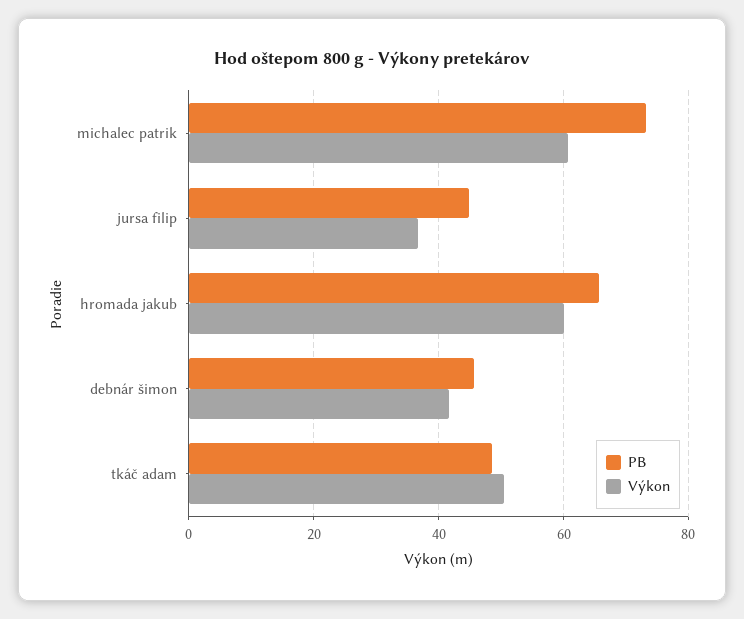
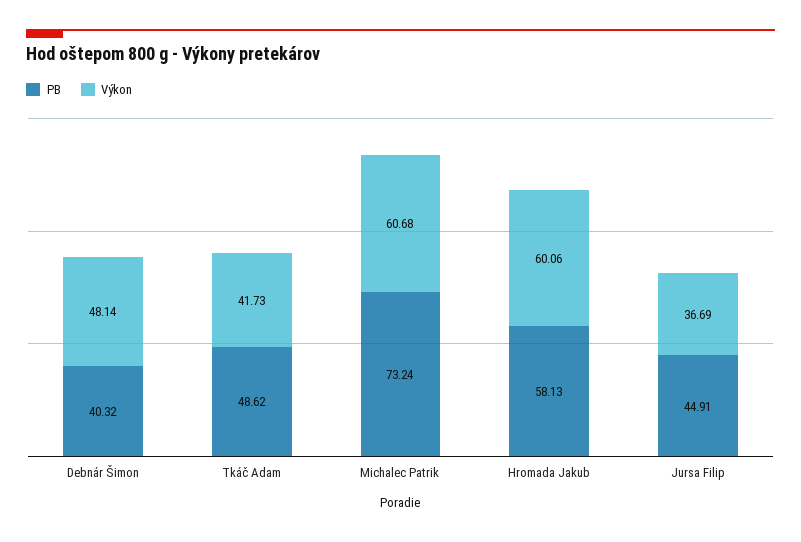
PB, hromada jakub: 66 -> 58.13
PB, debnár šimon: 46 -> 40.32
Výkon, debnár šimon: 42 -> 48.14
Výkon, tkáč adam: 50 -> 41.73

